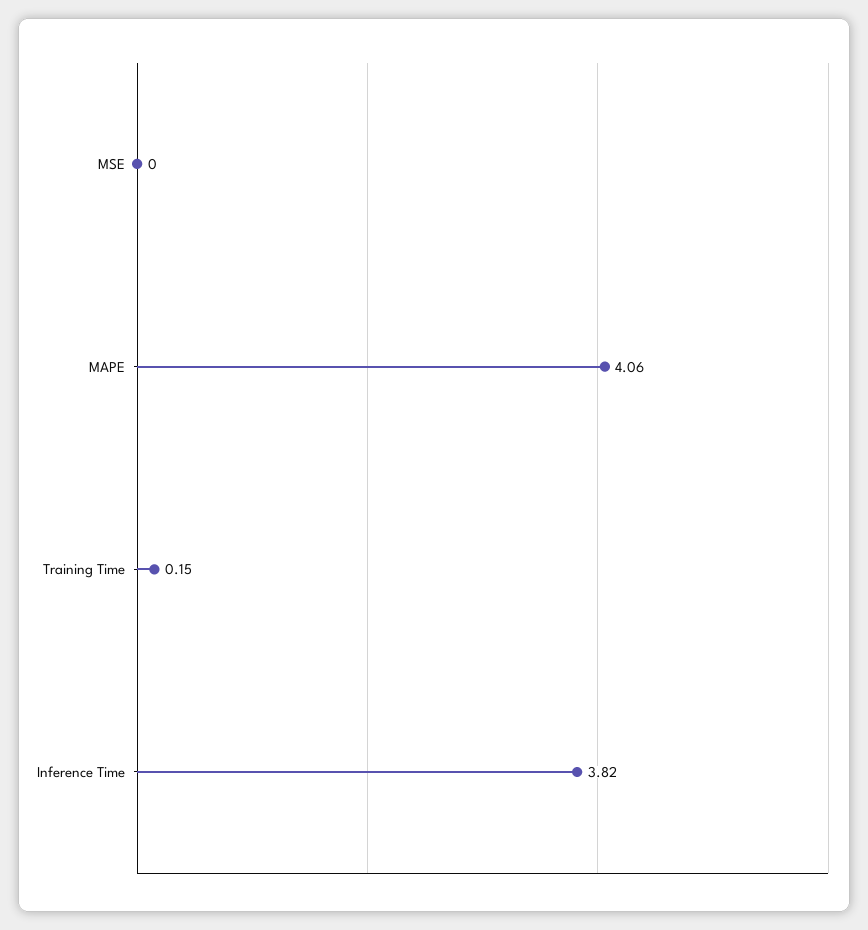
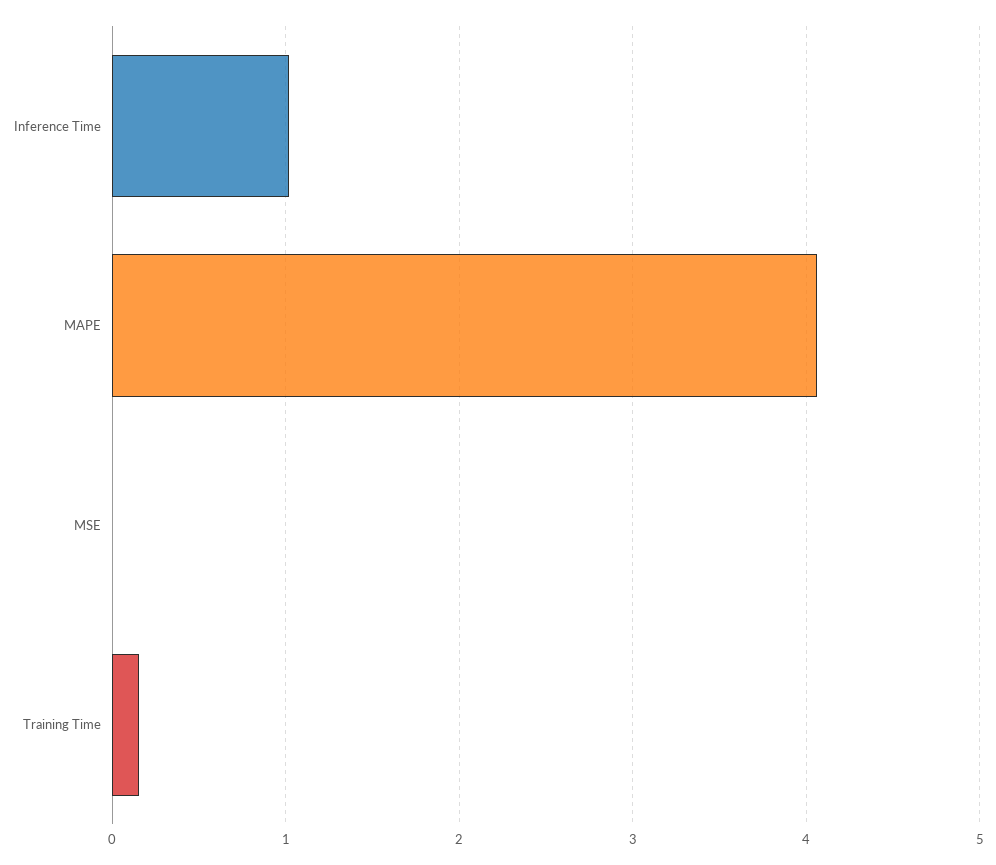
Inference Time: 3.82 -> 1

